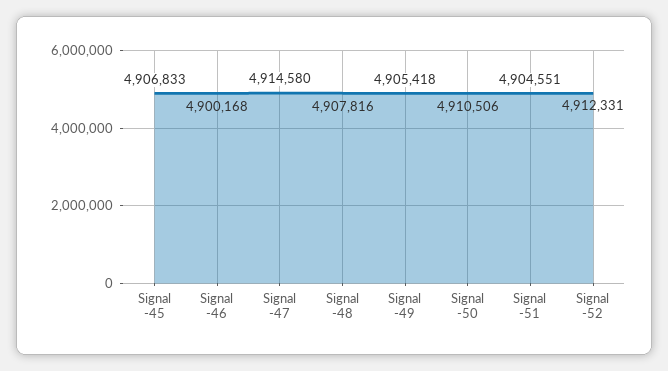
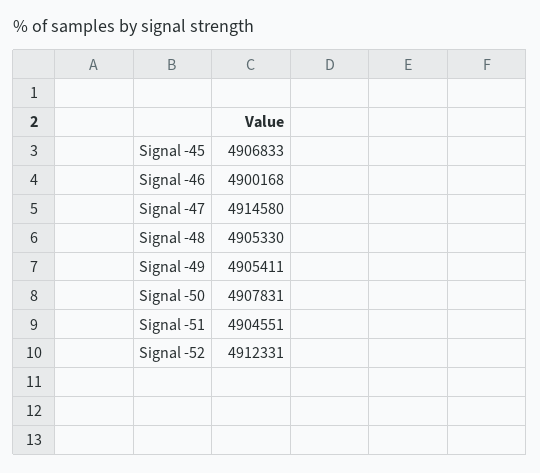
Signal -48: 4907816 -> 4905330
Signal -49: 4905418 -> 4905411
Signal -50: 4910506 -> 4907831

